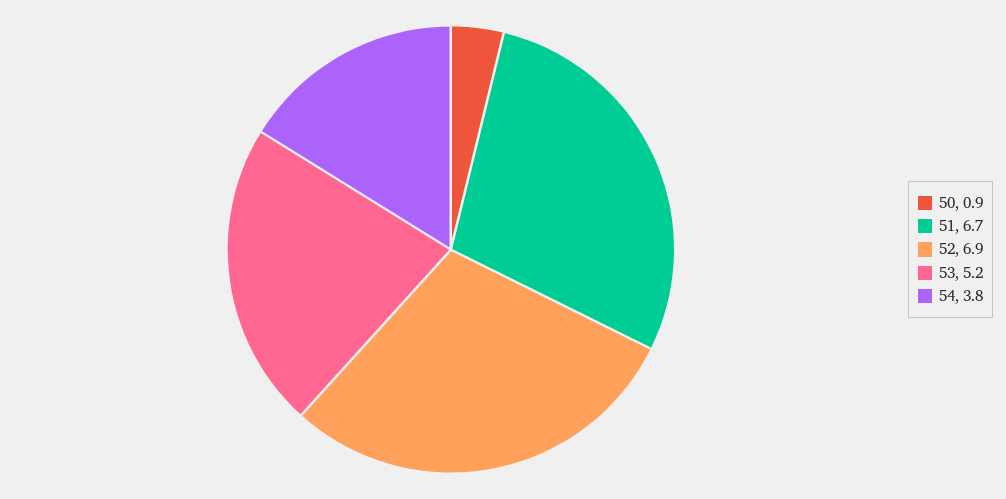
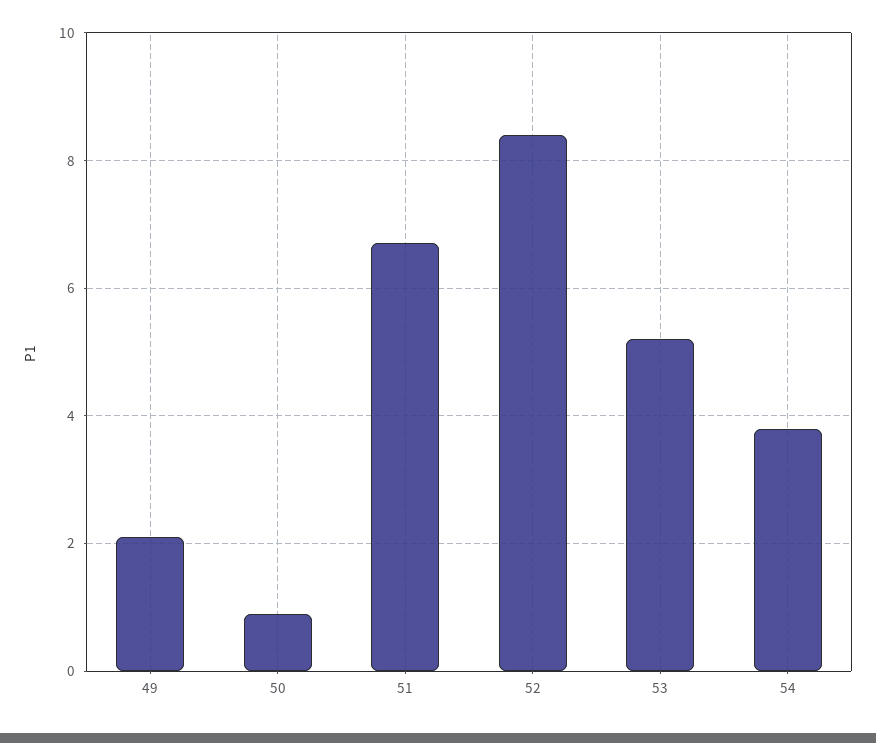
52: 6.9 -> 8.5
49: none -> 2

